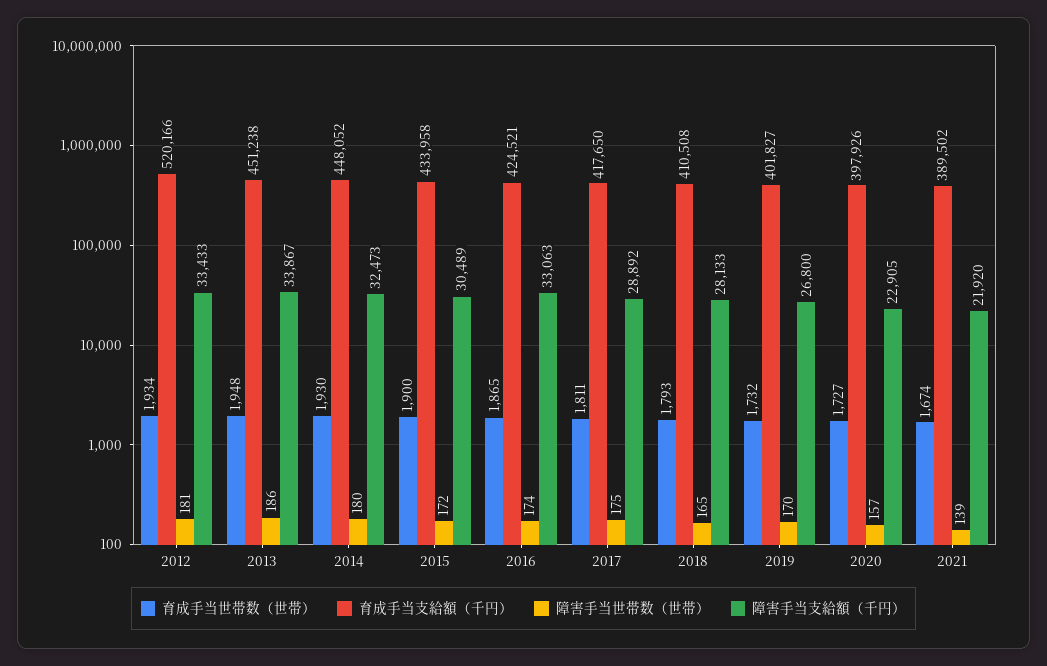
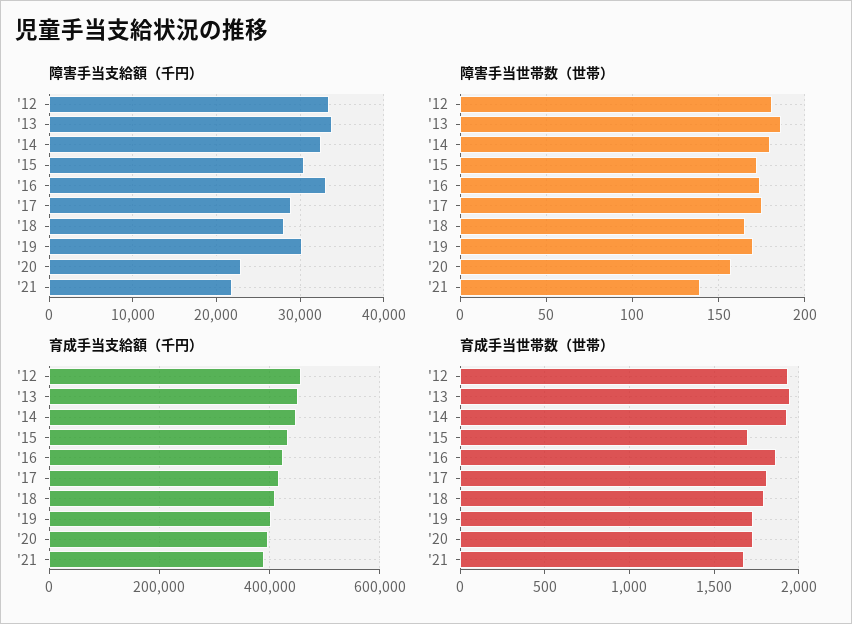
育成手当支給額（千円）, 2012: 520166 -> 460000
育成手当世帯数（世帯）, 2015: 1900 -> 1700
障害手当支給額（千円）, 2019: 26800 -> 30000

